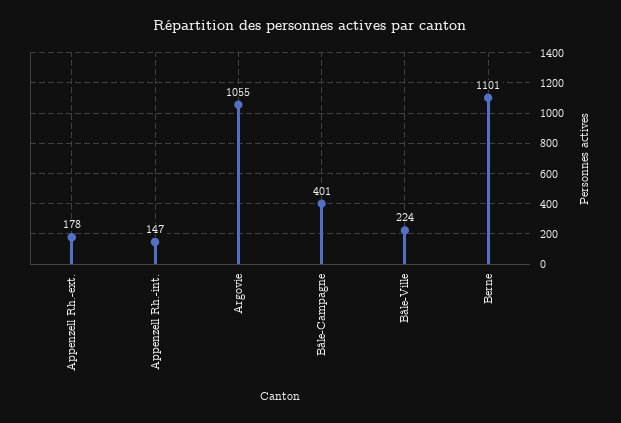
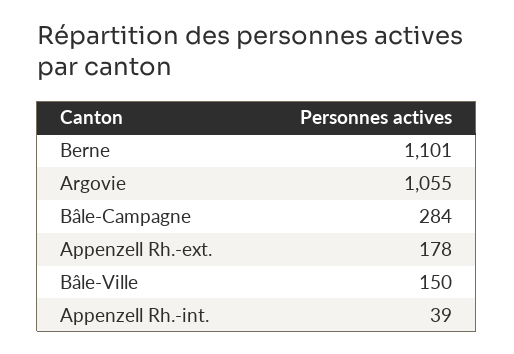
Appenzell Rh.-int.: 147 -> 39
Bâle-Campagne: 401 -> 284
Bâle-Ville: 224 -> 150

